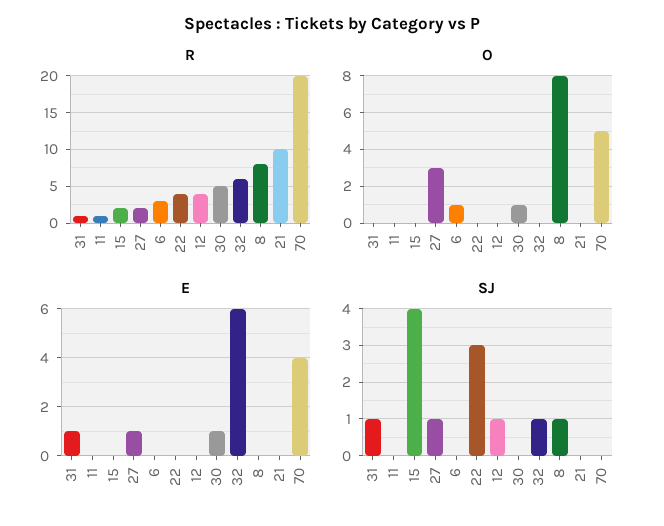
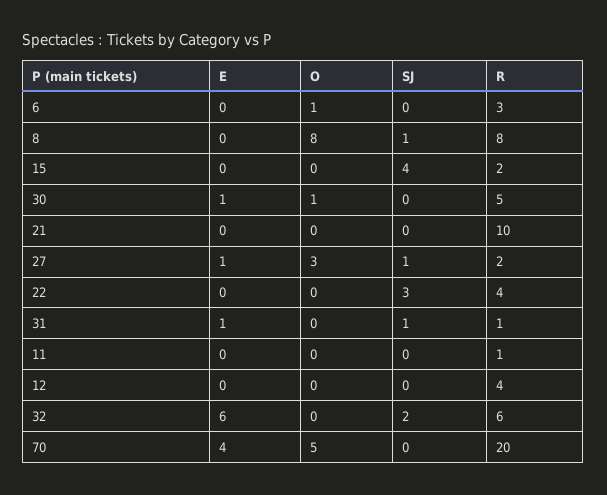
SJ, 12: 1 -> 0
SJ, 32: 1 -> 2

